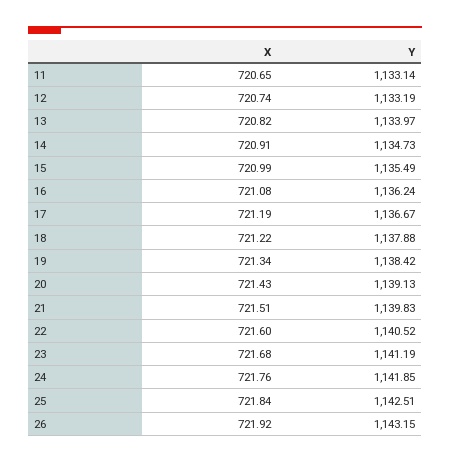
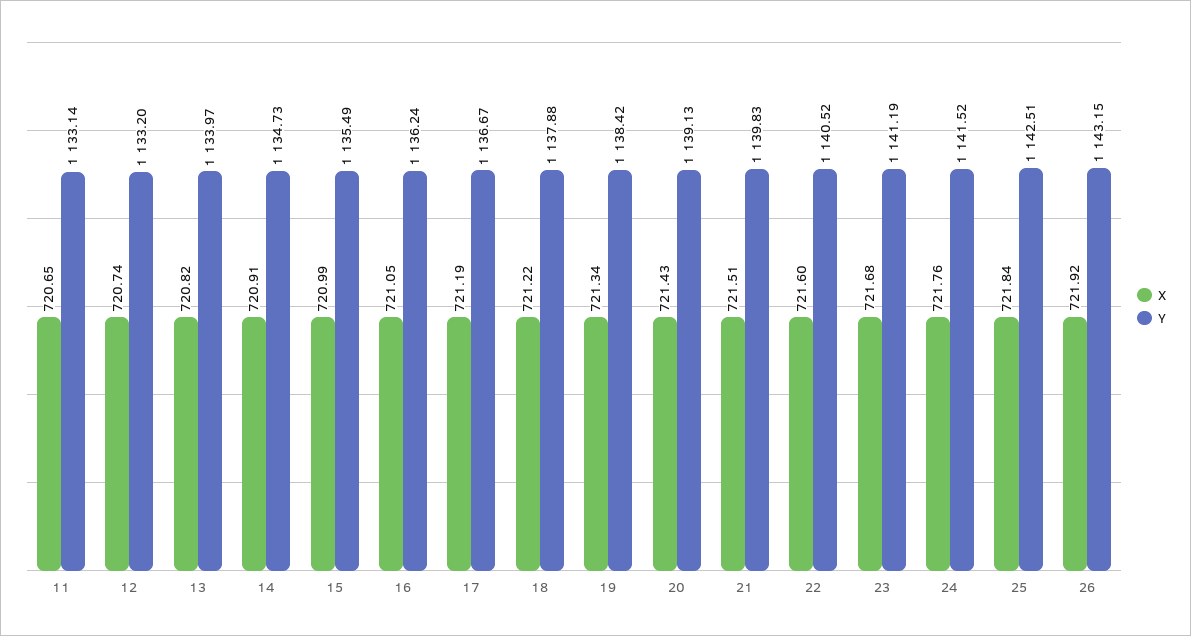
Y, 12: 1133.19 -> 1133.2
X, 16: 721.08 -> 721.05
Y, 24: 1141.85 -> 1141.52

